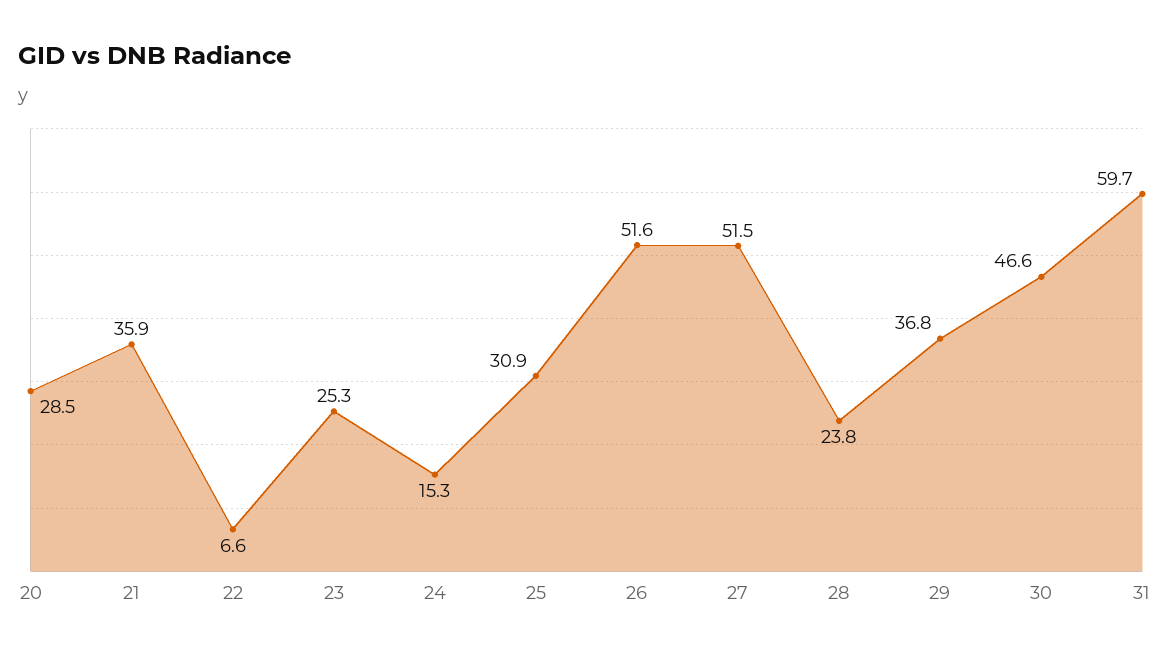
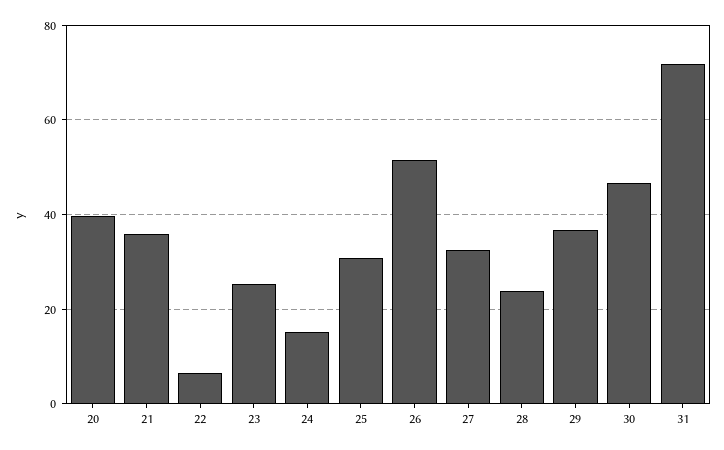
20: 28.5 -> 40
27: 51.5 -> 32
31: 59.7 -> 72

